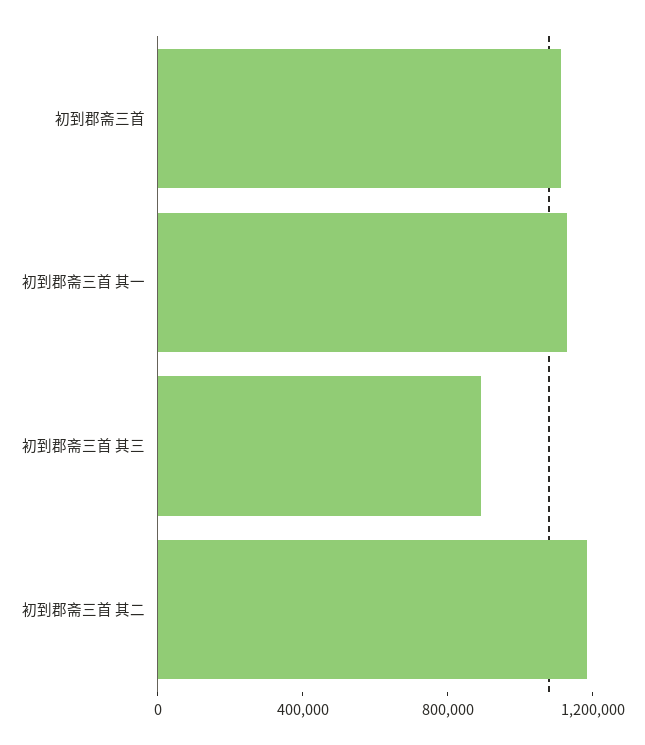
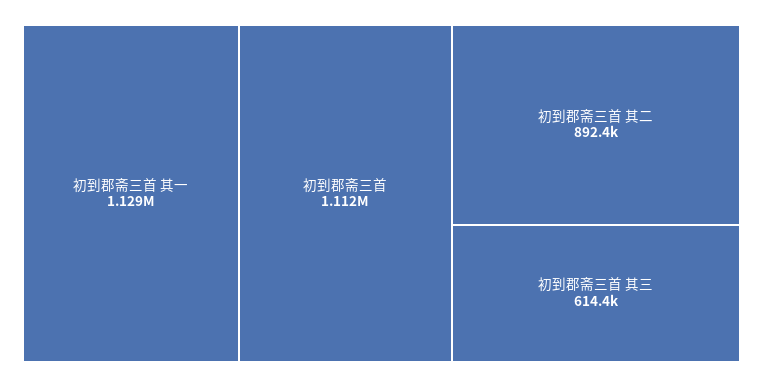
初到郡斋三首 其三: 900000 -> 614400
初到郡斋三首 其二: 1200000 -> 892400

